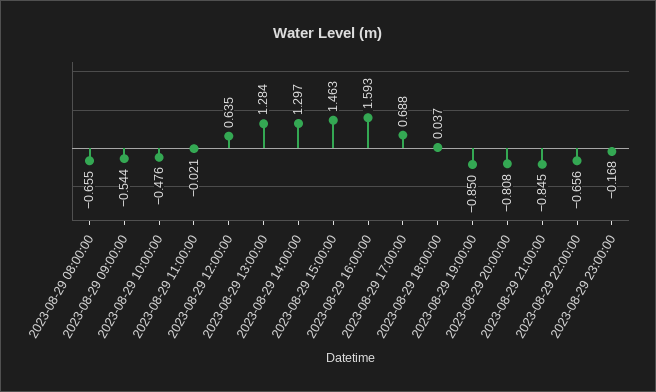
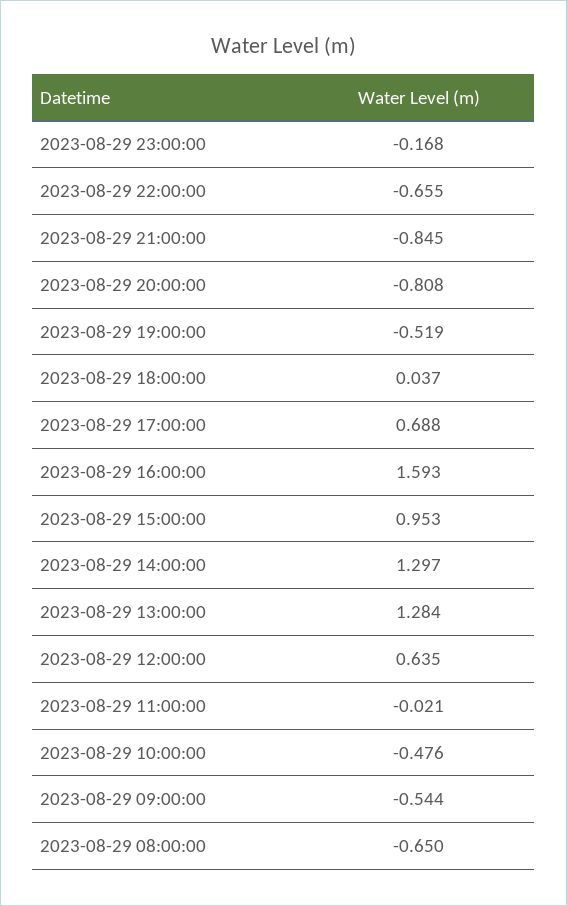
2023-08-29 08:00:00: -0.655 -> -0.65
2023-08-29 15:00:00: 1.463 -> 0.953
2023-08-29 19:00:00: -0.85 -> -0.519
2023-08-29 22:00:00: -0.656 -> -0.655

